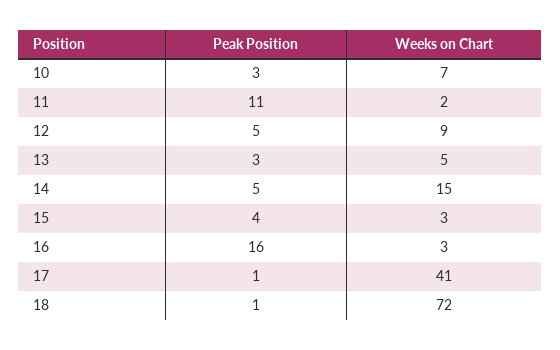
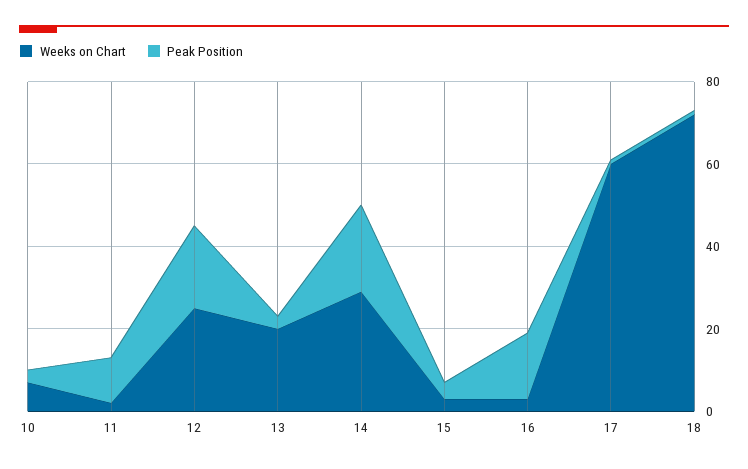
Peak Position, 12: 5 -> 20
Weeks on Chart, 12: 9 -> 25
Weeks on Chart, 13: 5 -> 20
Peak Position, 14: 5 -> 20
Weeks on Chart, 14: 15 -> 30
Weeks on Chart, 17: 41 -> 60

